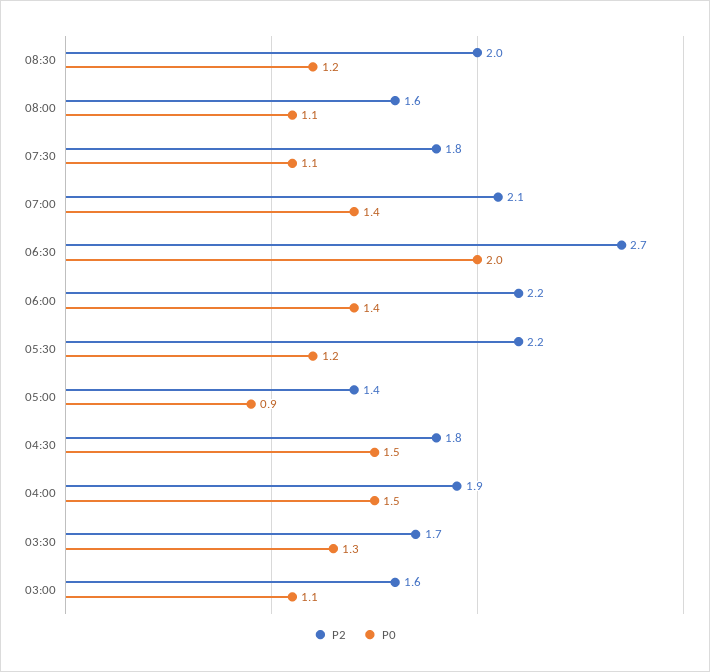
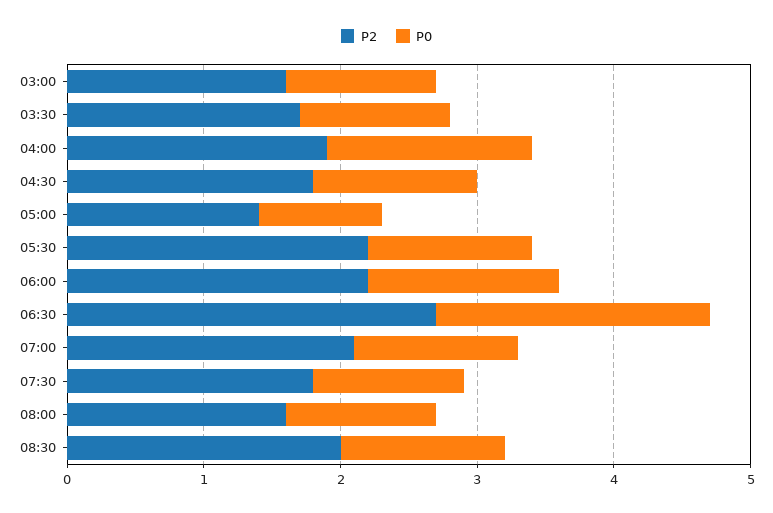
P0, 07:00: 1.4 -> 1.2
P0, 04:30: 1.5 -> 1.2
P0, 03:30: 1.3 -> 1.1

